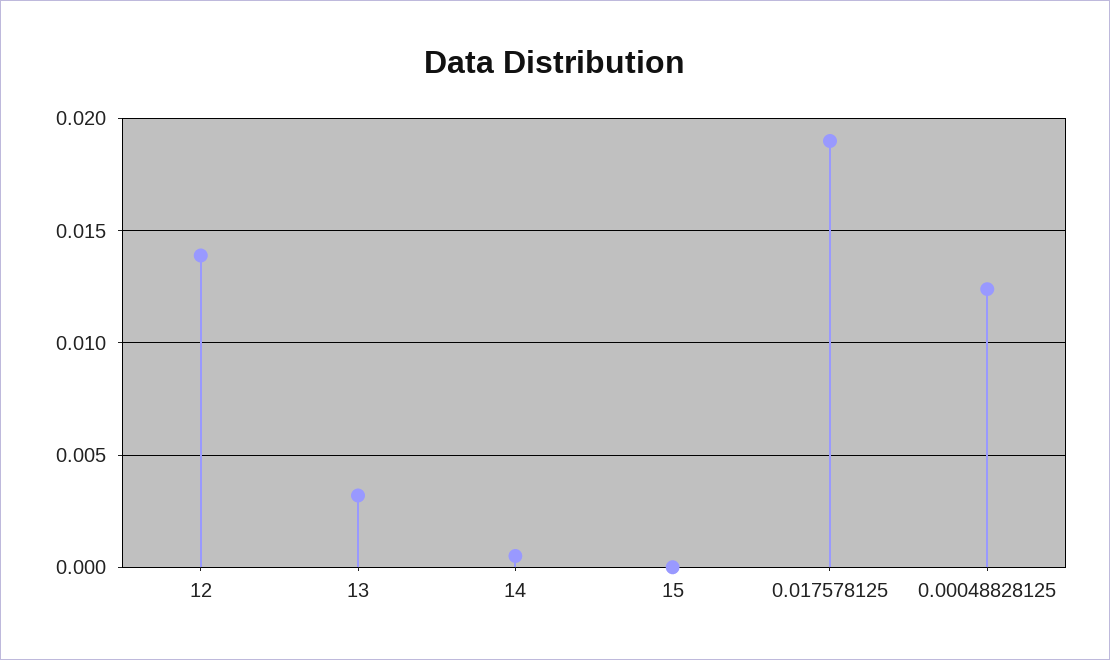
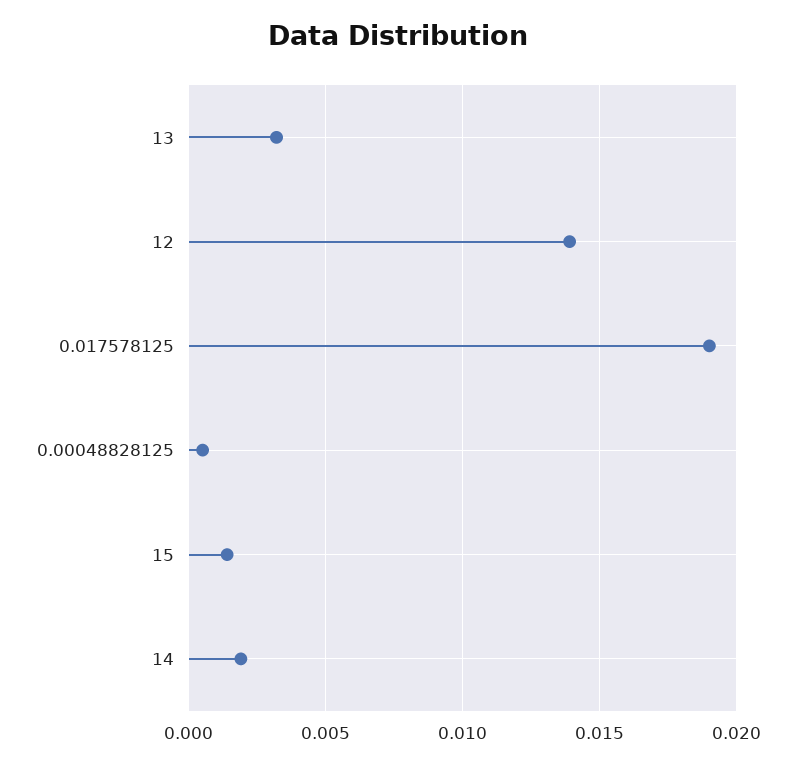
14: 0.0005 -> 0.002
15: 0 -> 0.0015
0.00048828125: 0.0125 -> 0.0005

